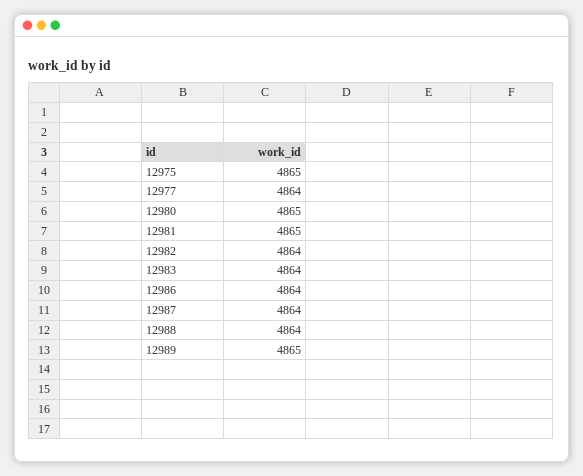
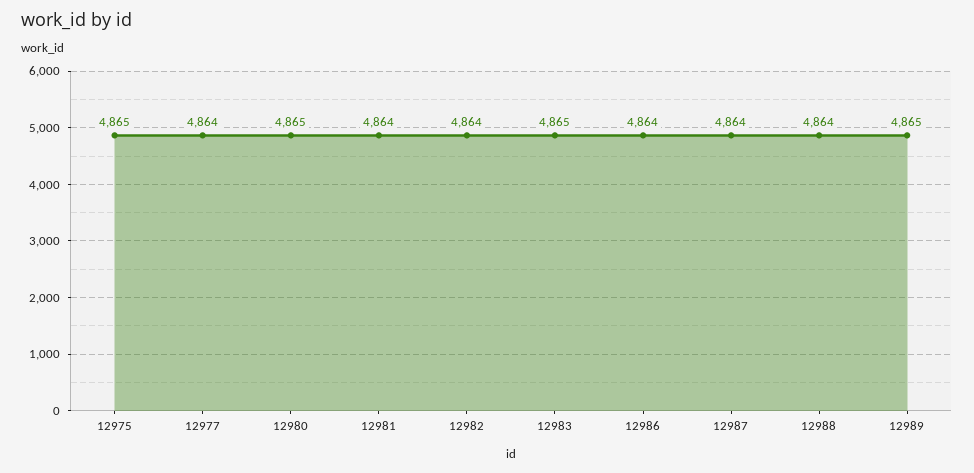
12981: 4865 -> 4864
12983: 4864 -> 4865

